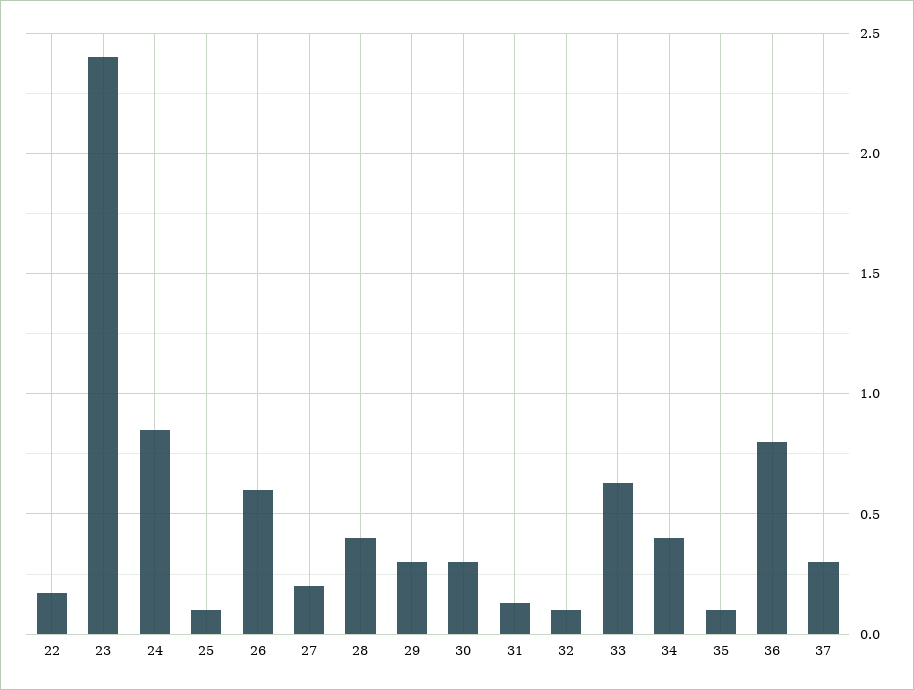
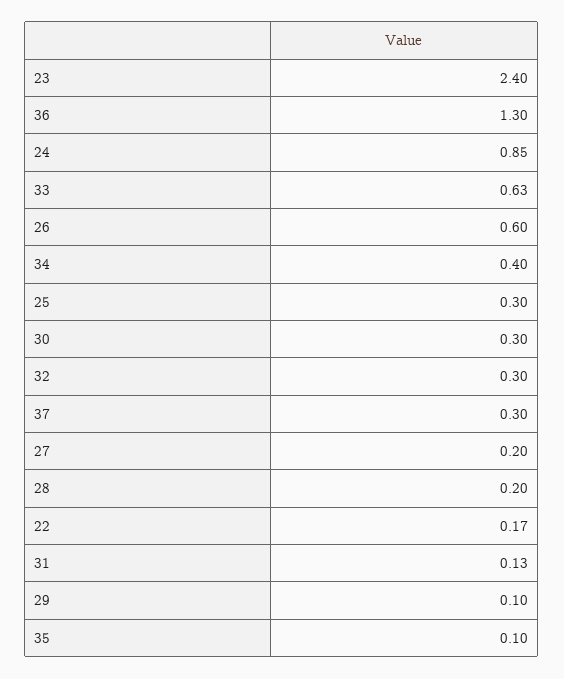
25: 0.1 -> 0.3
28: 0.4 -> 0.2
29: 0.3 -> 0.1
32: 0.1 -> 0.3
36: 0.8 -> 1.3

